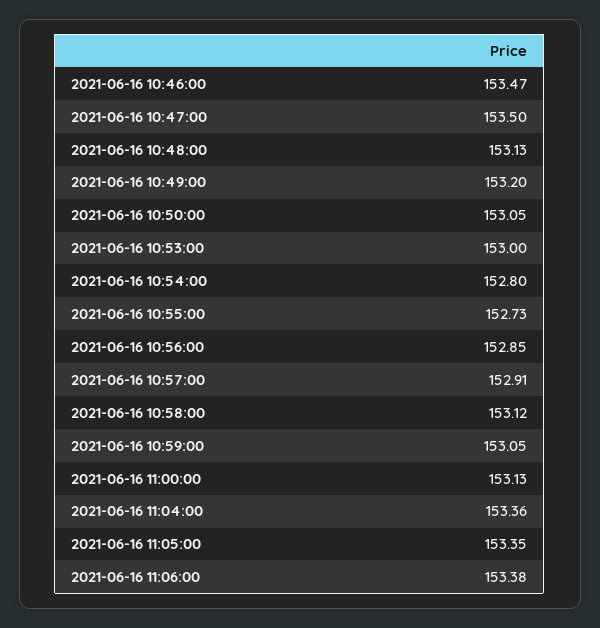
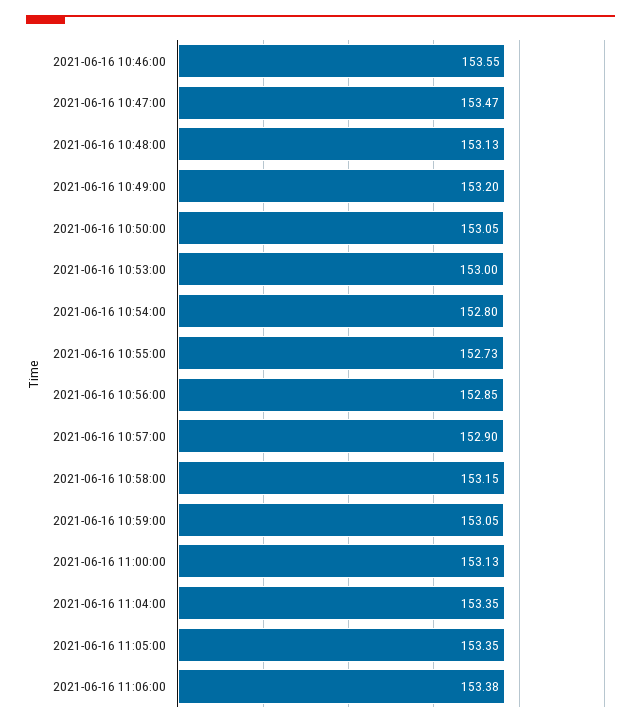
2021-06-16 10:46:00: 153.47 -> 153.55
2021-06-16 10:47:00: 153.5 -> 153.47
2021-06-16 10:57:00: 152.91 -> 152.9
2021-06-16 10:58:00: 153.12 -> 153.15
2021-06-16 11:04:00: 153.36 -> 153.35

